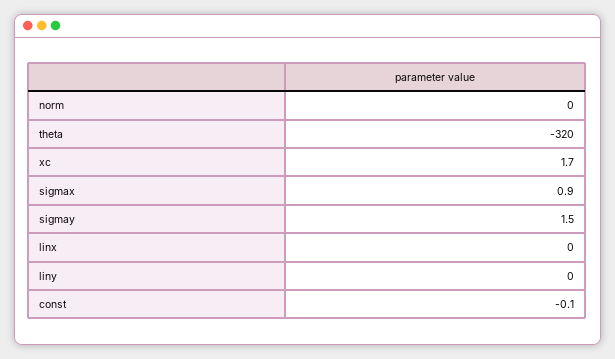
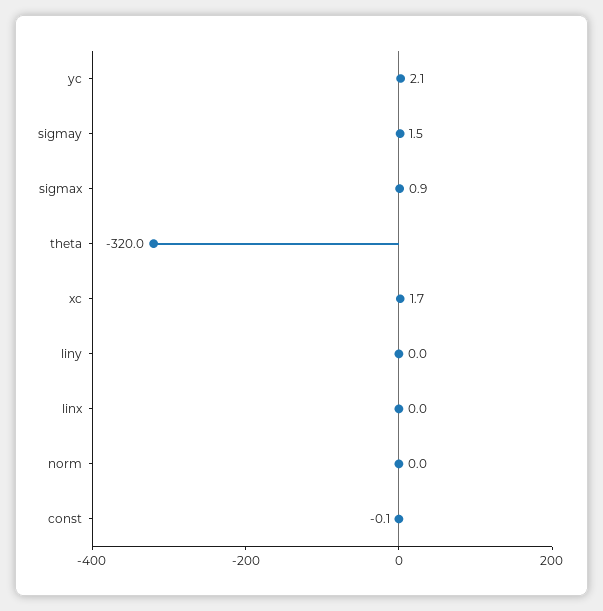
yc: none -> 2.1

